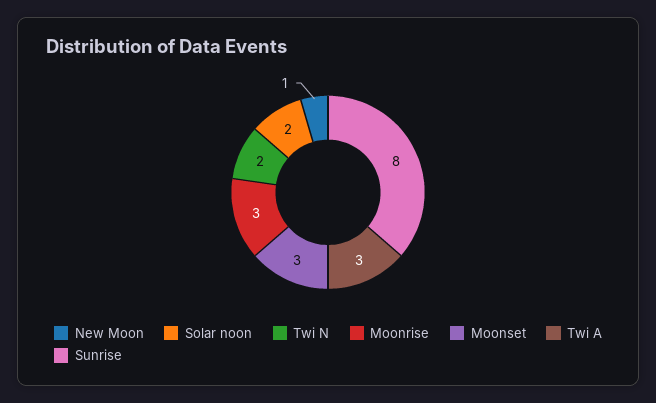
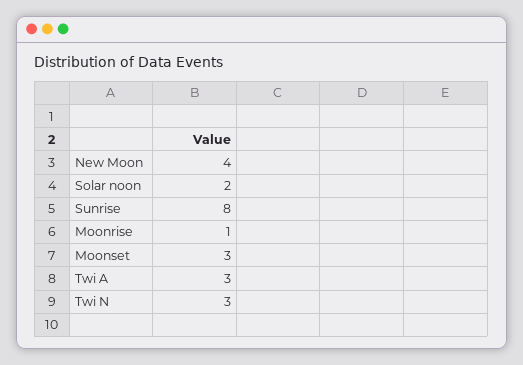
New Moon: 1 -> 4
Twi N: 2 -> 3
Moonrise: 3 -> 1

